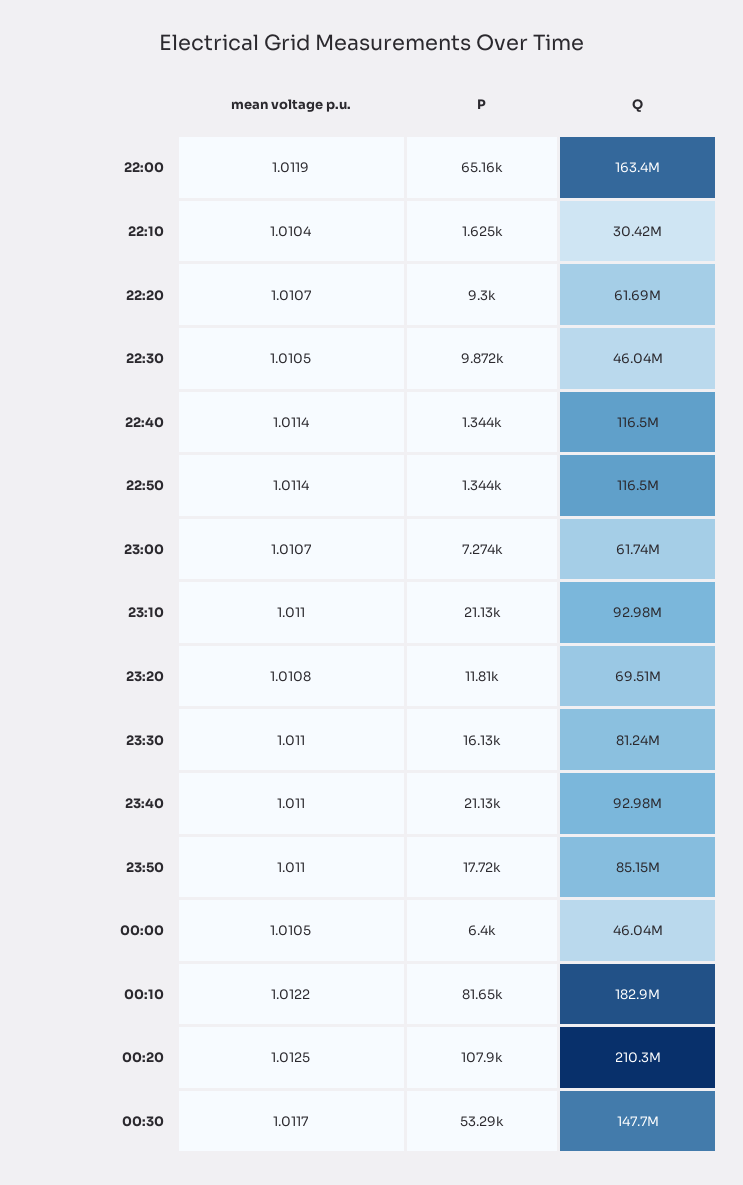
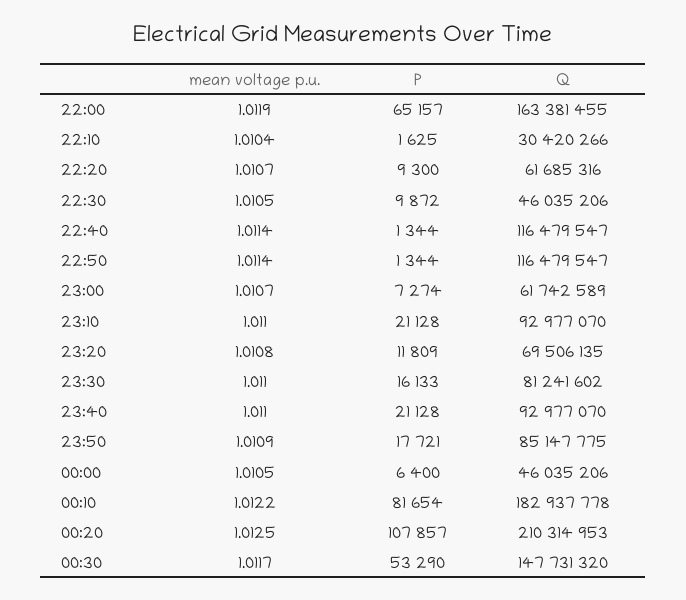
mean voltage p.u., 23:50: 1.011 -> 1.0109

